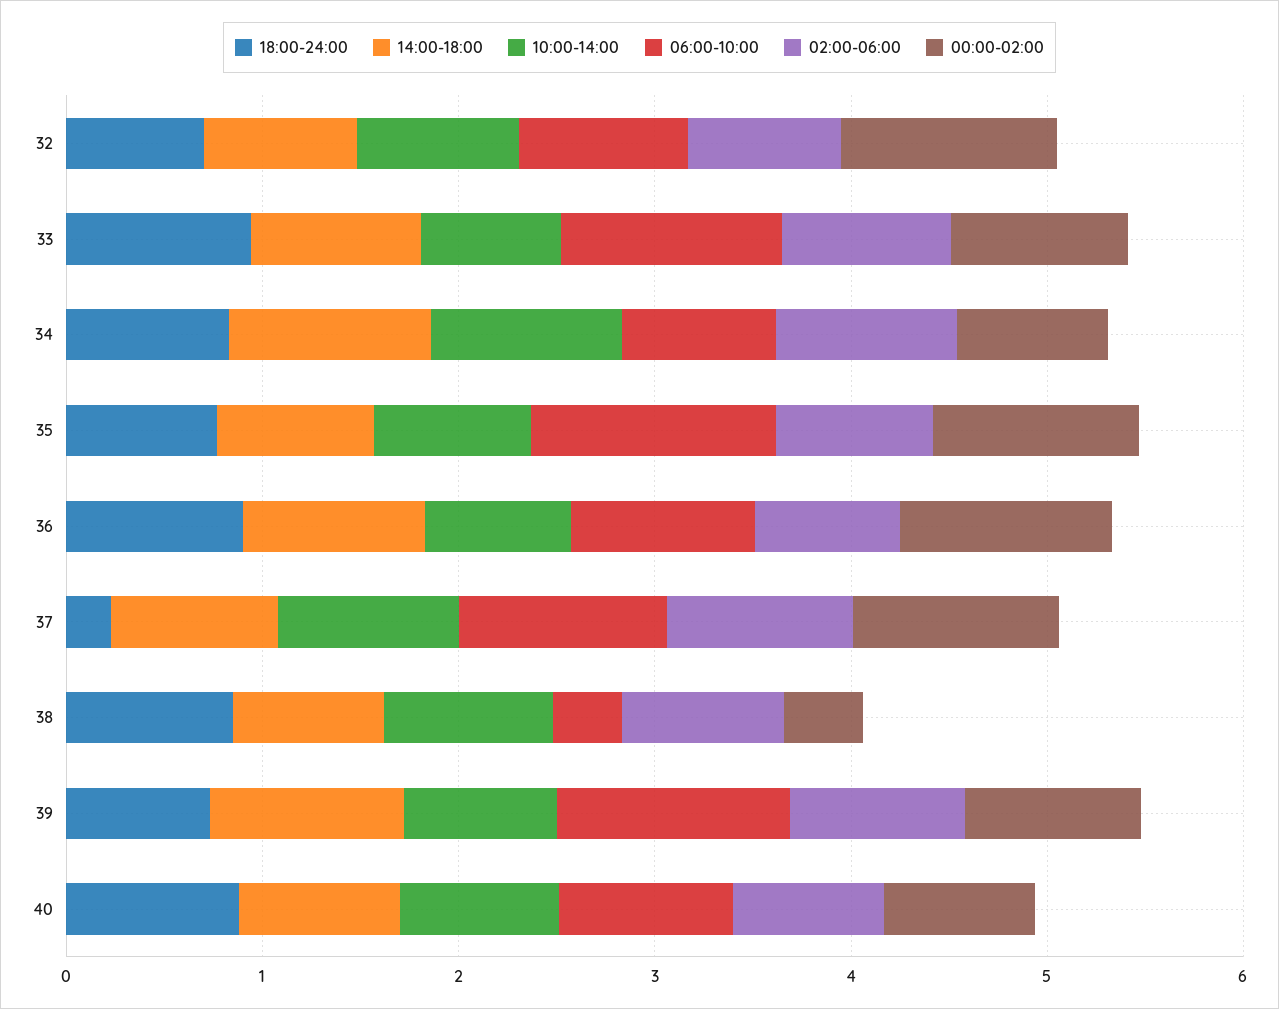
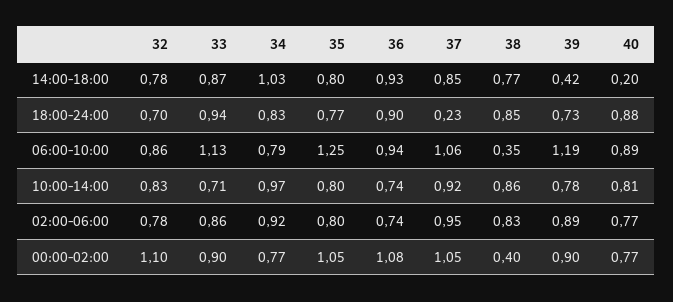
14:00-18:00, 39: 1 -> 0.42
14:00-18:00, 40: 0.8 -> 0.2

